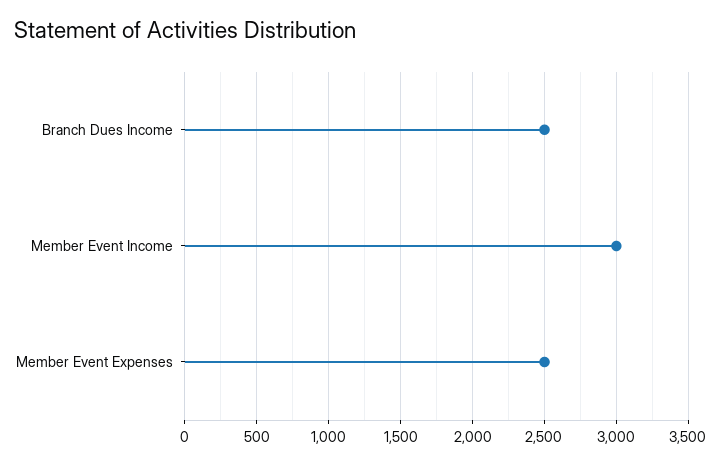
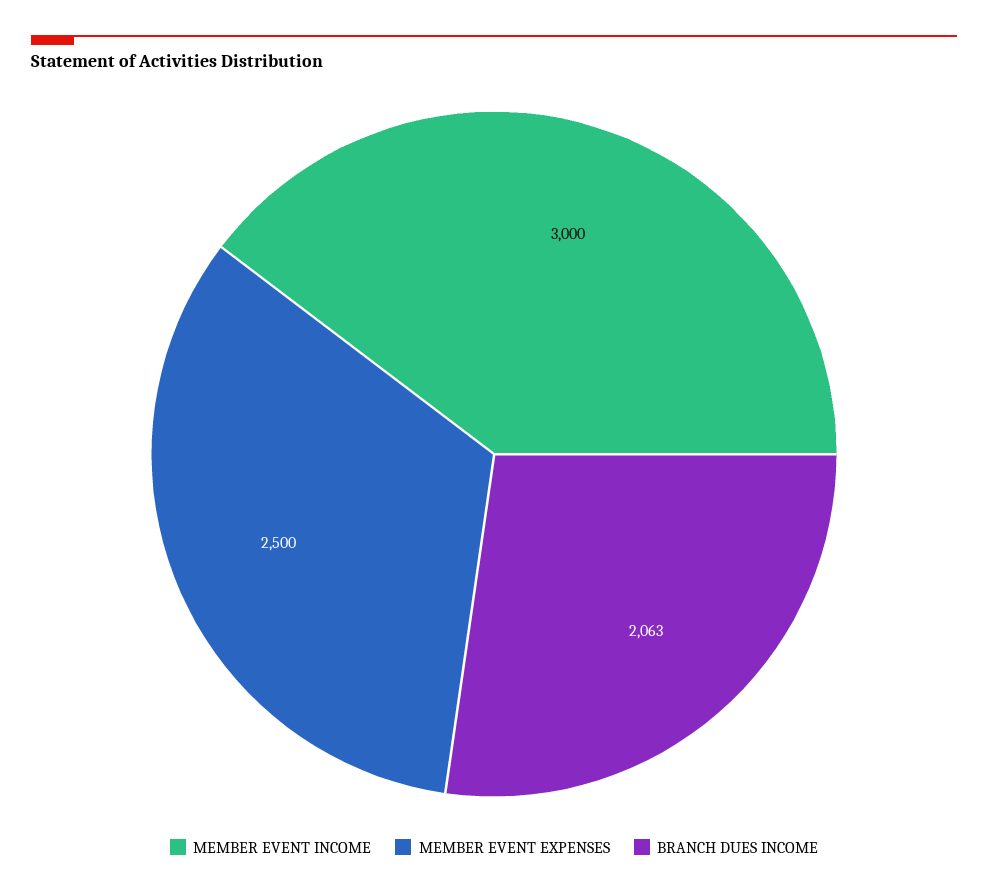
Branch Dues Income: 2500 -> 2063

